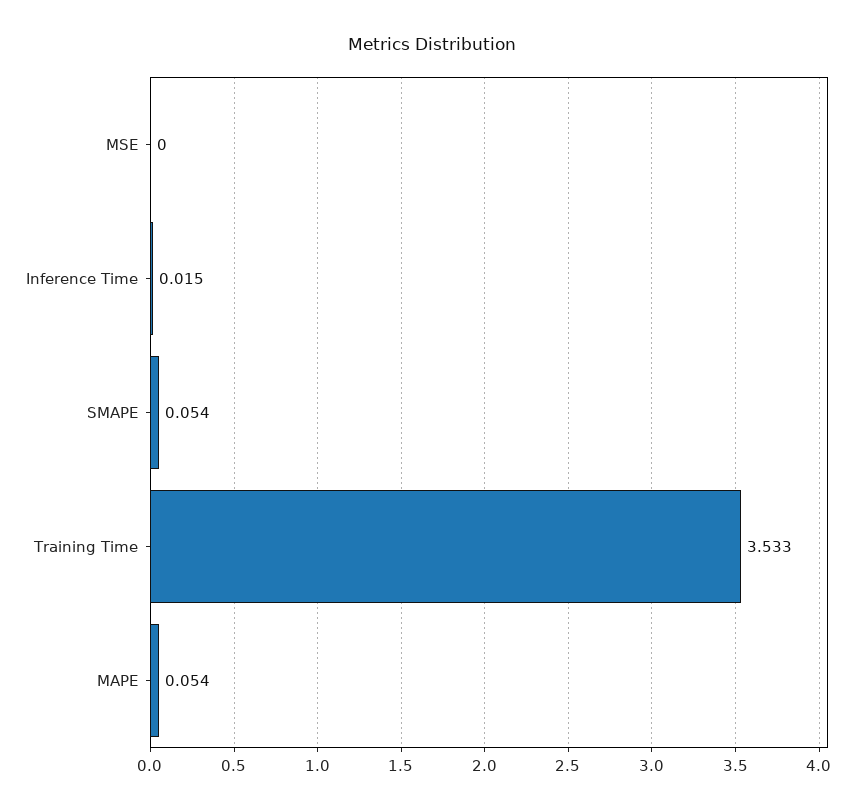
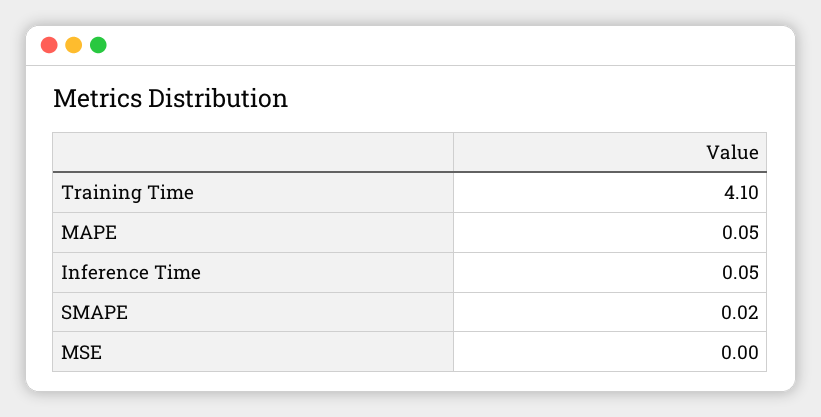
Inference Time: 0.015 -> 0.05
SMAPE: 0.054 -> 0.02
Training Time: 3.533 -> 4.1

